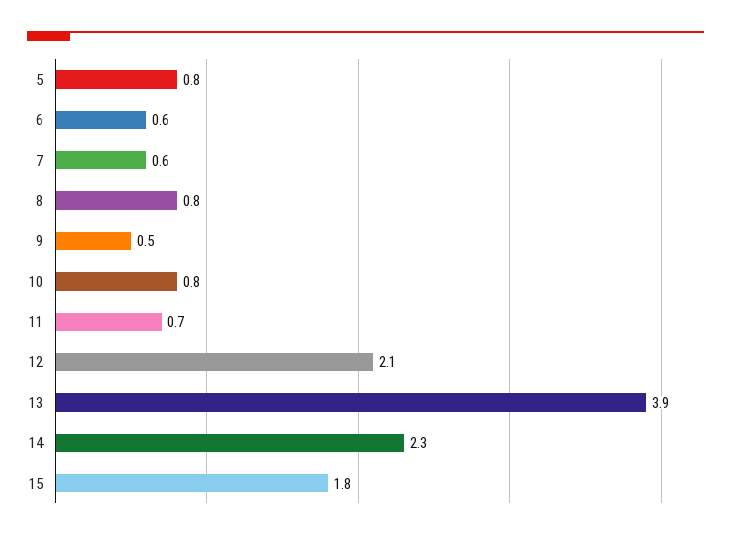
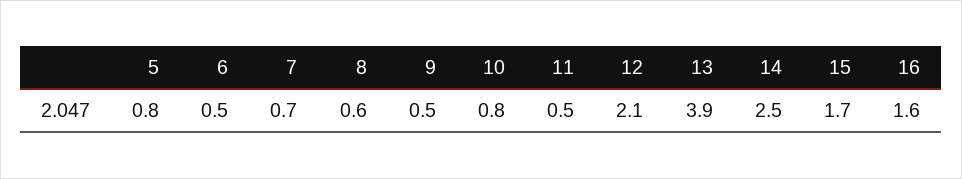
6: 0.6 -> 0.5
7: 0.6 -> 0.7
8: 0.8 -> 0.6
11: 0.7 -> 0.5
14: 2.3 -> 2.5
15: 1.8 -> 1.7
16: none -> 1.6

